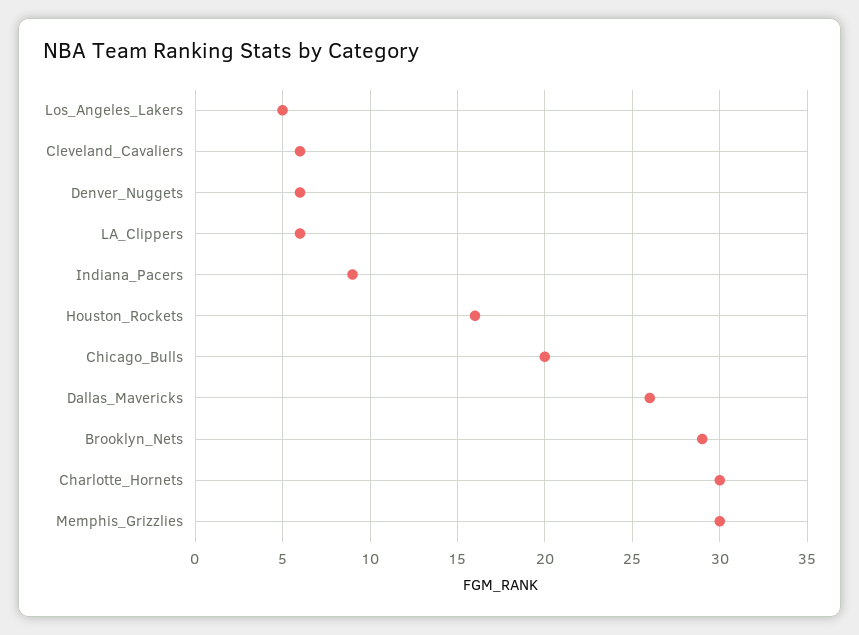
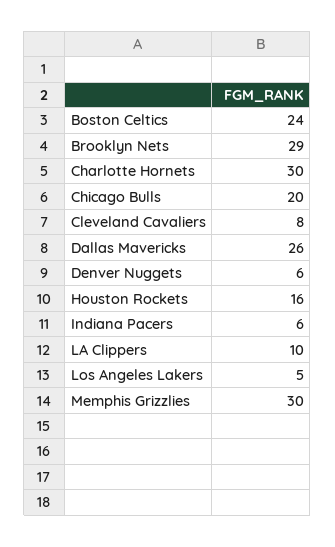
Cleveland_Cavaliers: 6 -> 8
LA_Clippers: 6 -> 10
Indiana_Pacers: 9 -> 6
Boston Celtics: none -> 24

